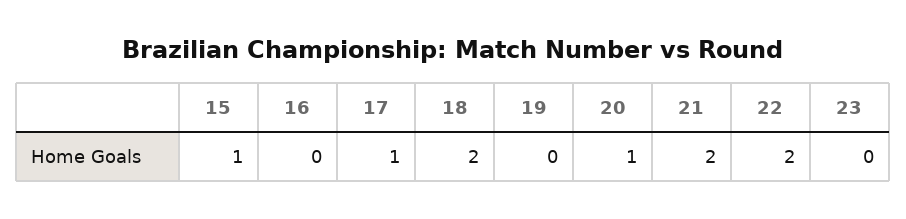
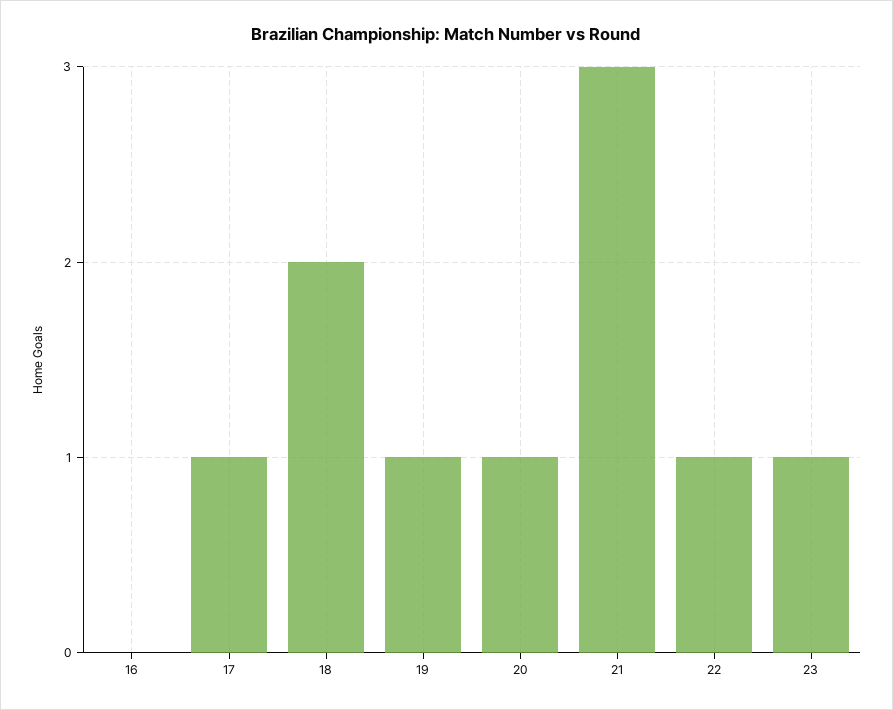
15: 1 -> none
19: 0 -> 1
21: 2 -> 3
22: 2 -> 1
23: 0 -> 1

